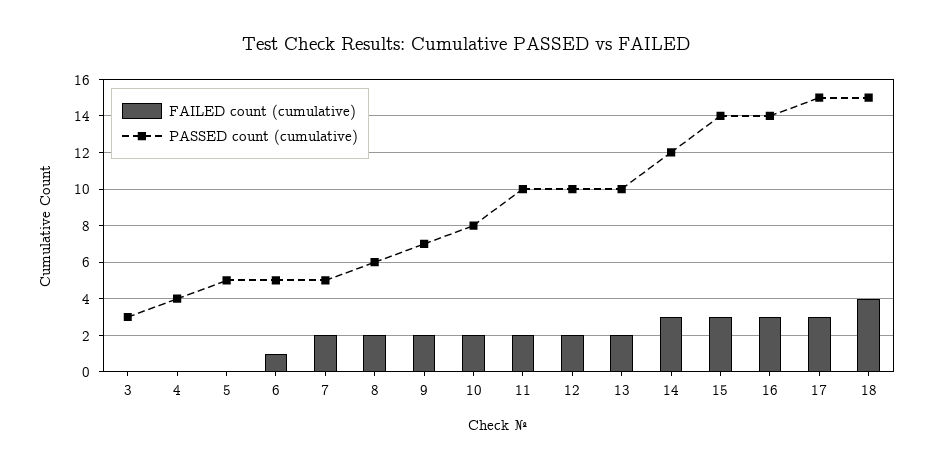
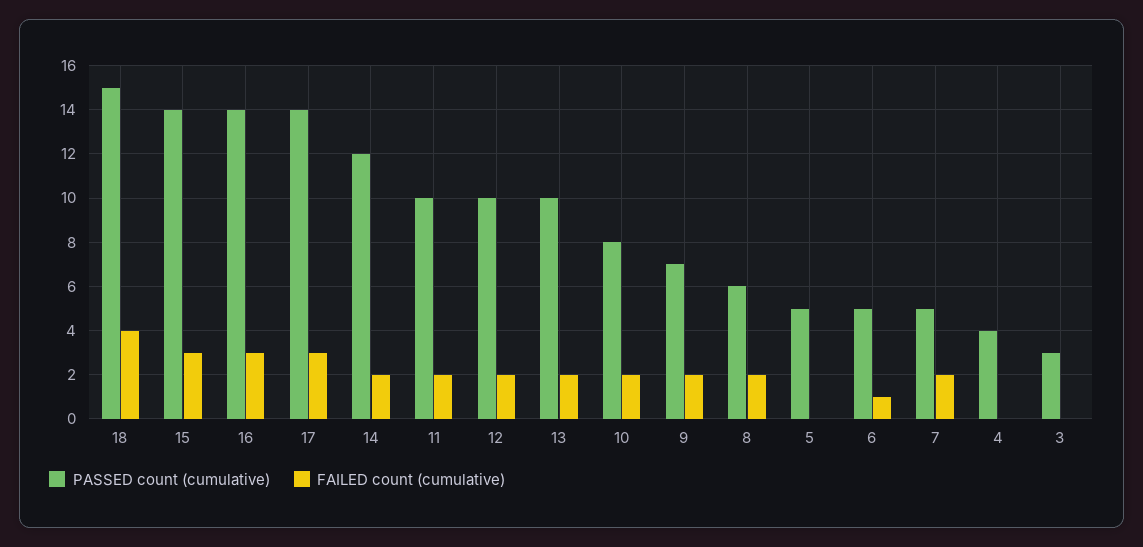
FAILED count (cumulative), 14: 3 -> 2
PASSED count (cumulative), 17: 15 -> 14

